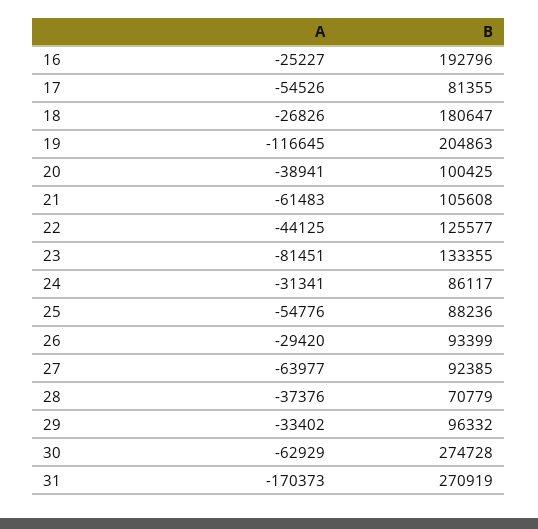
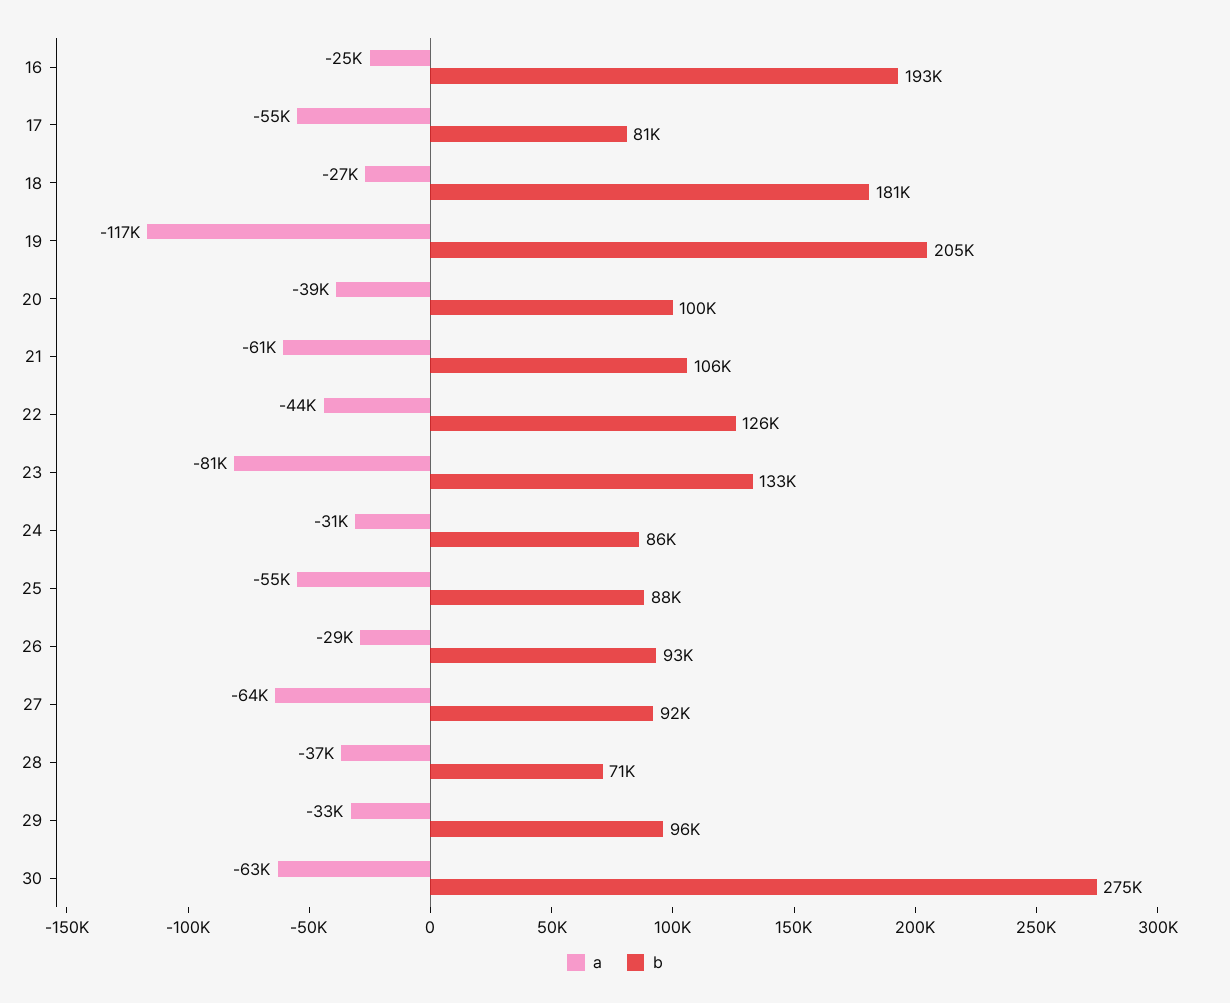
A, 31: -170373 -> none
B, 31: 270919 -> none

